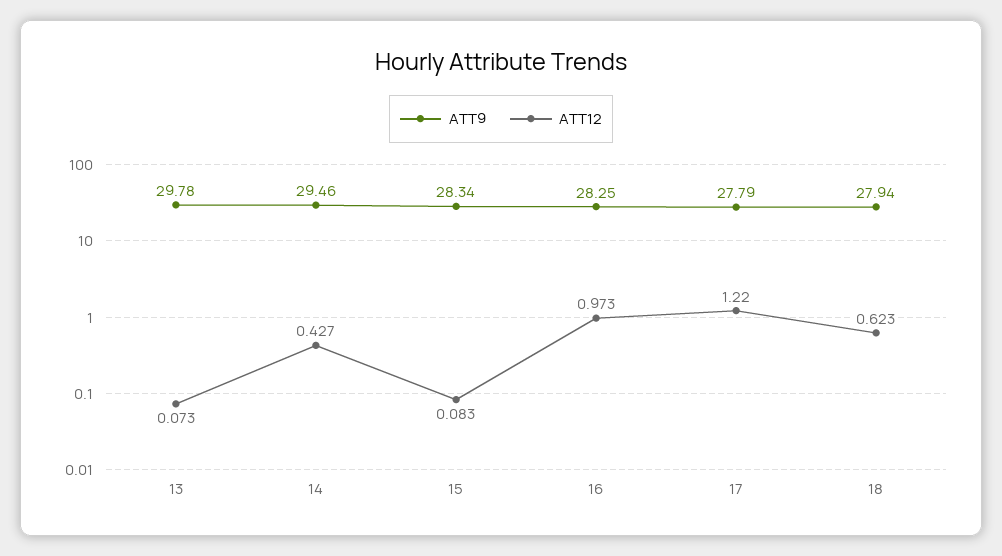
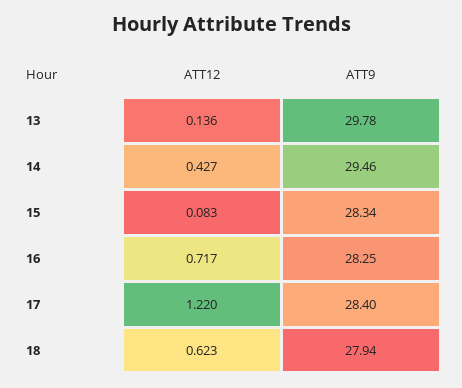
ATT12, 13: 0.073 -> 0.136
ATT12, 16: 0.973 -> 0.717
ATT9, 17: 27.79 -> 28.4

